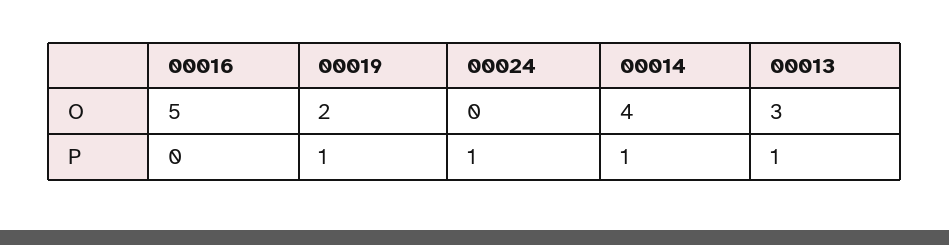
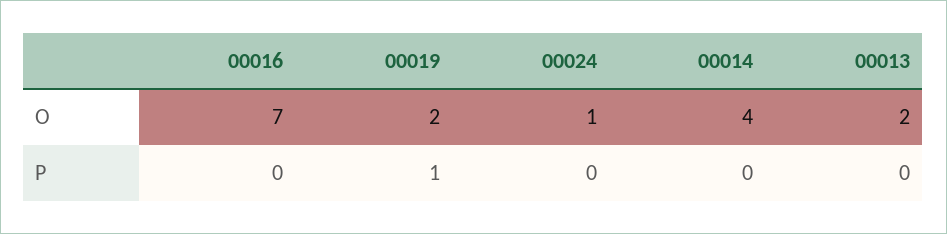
00016, O: 5 -> 7
00024, O: 0 -> 1
00013, O: 3 -> 2
00024, P: 1 -> 0
00014, P: 1 -> 0
00013, P: 1 -> 0

